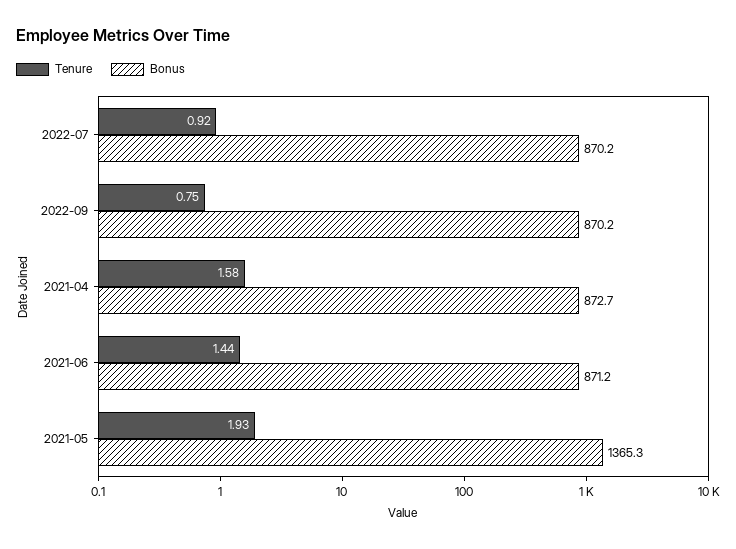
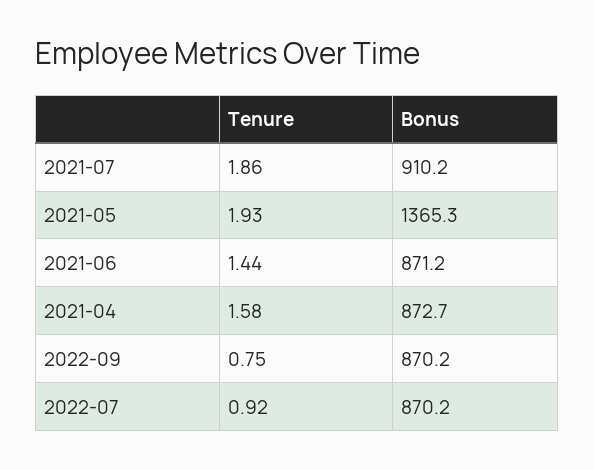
Tenure, 2021-07: none -> 1.86
Bonus, 2021-07: none -> 910.2

